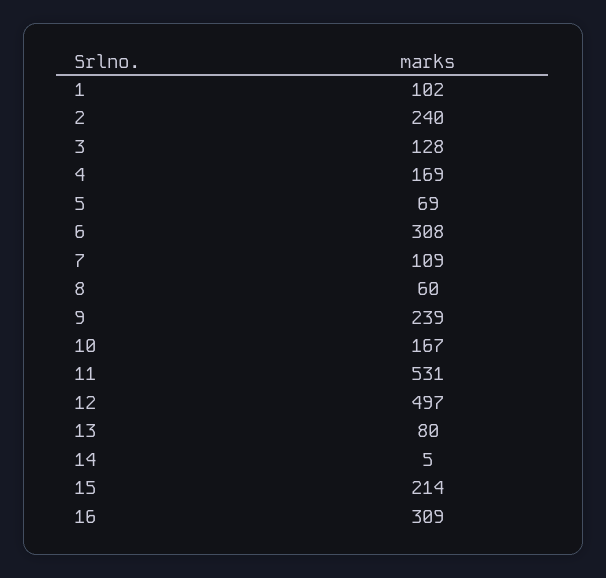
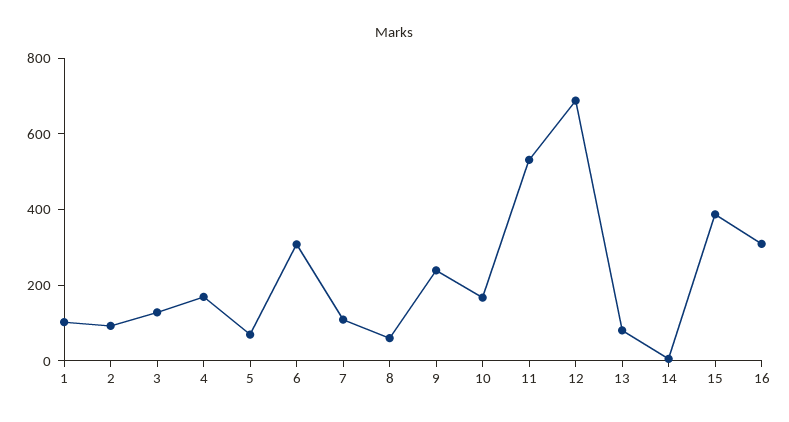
2: 240 -> 100
12: 497 -> 700
15: 214 -> 400

